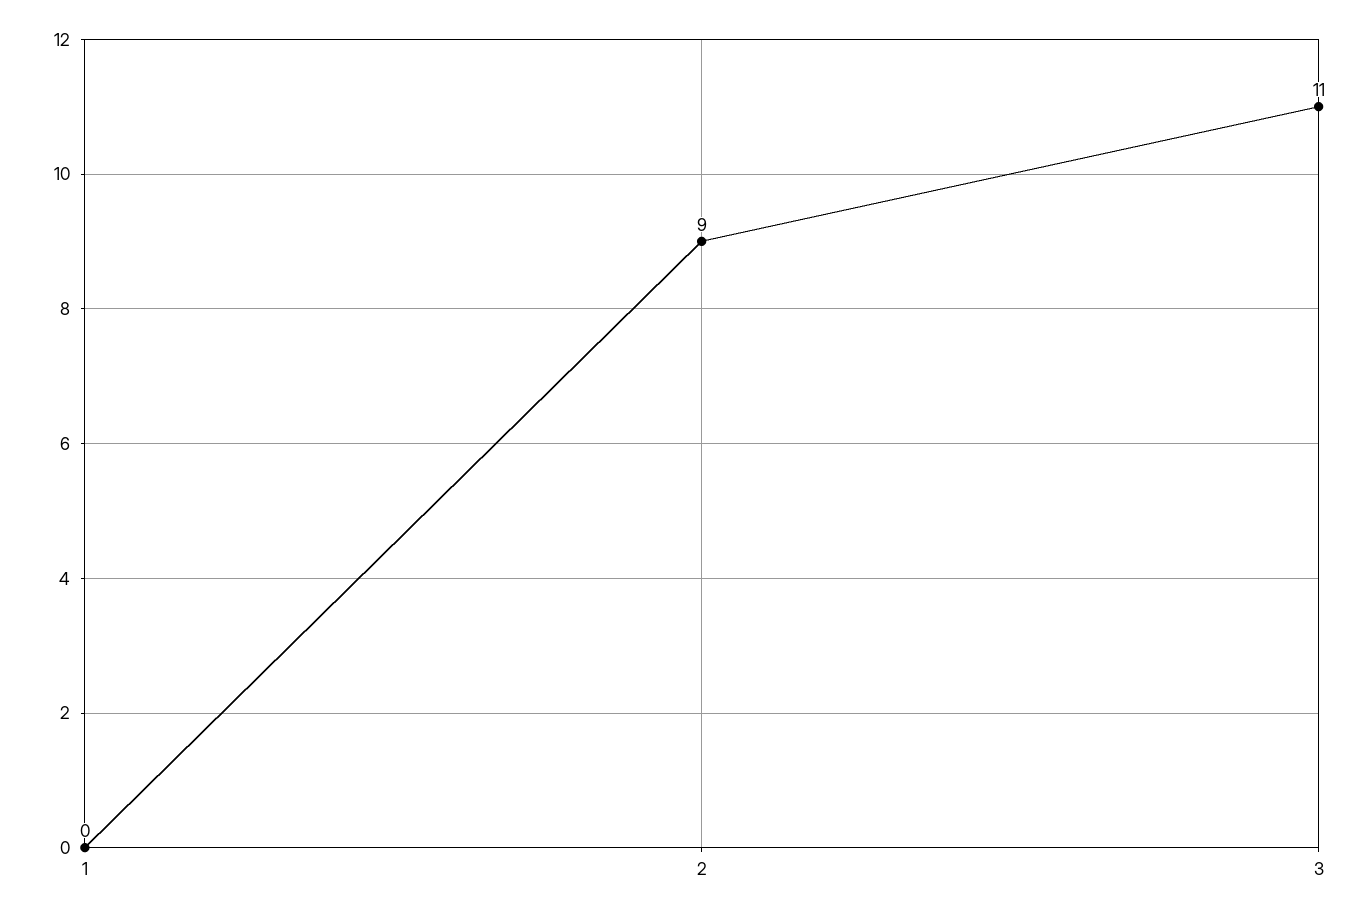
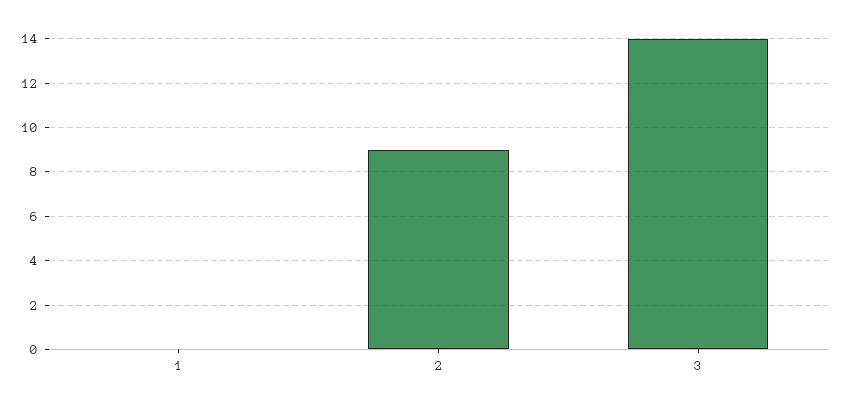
3: 11 -> 14

